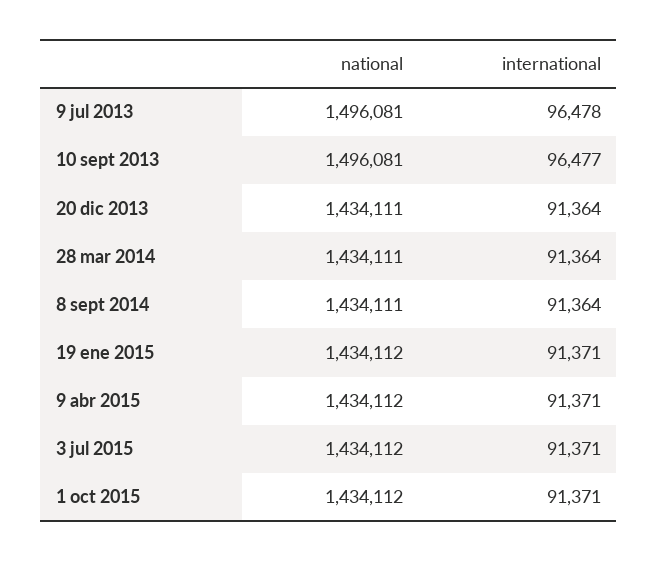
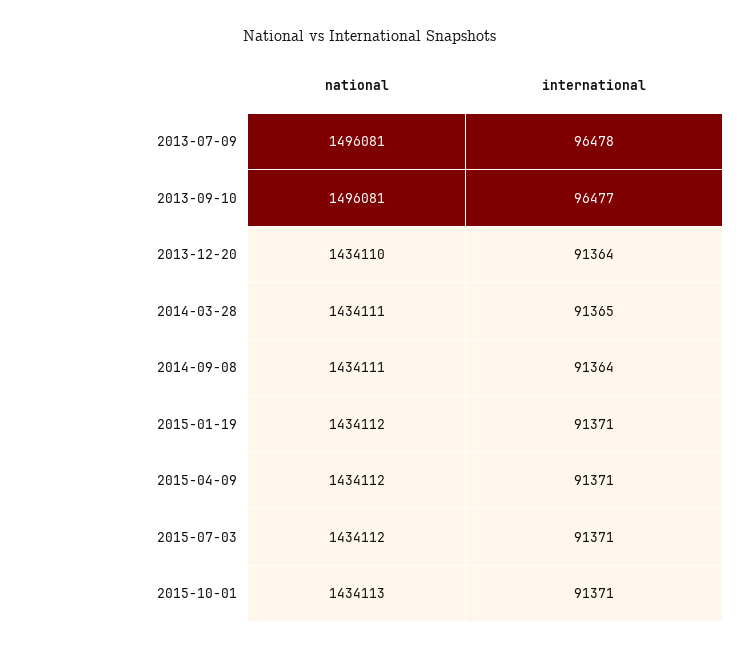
national, 20 dic 2013: 1434111 -> 1434110
international, 28 mar 2014: 91364 -> 91365
national, 1 oct 2015: 1434112 -> 1434113

